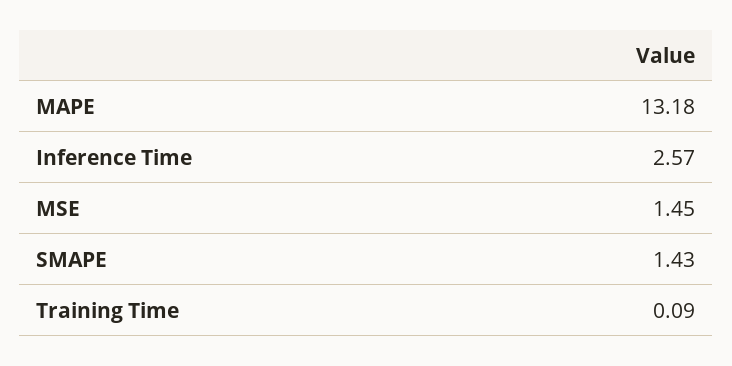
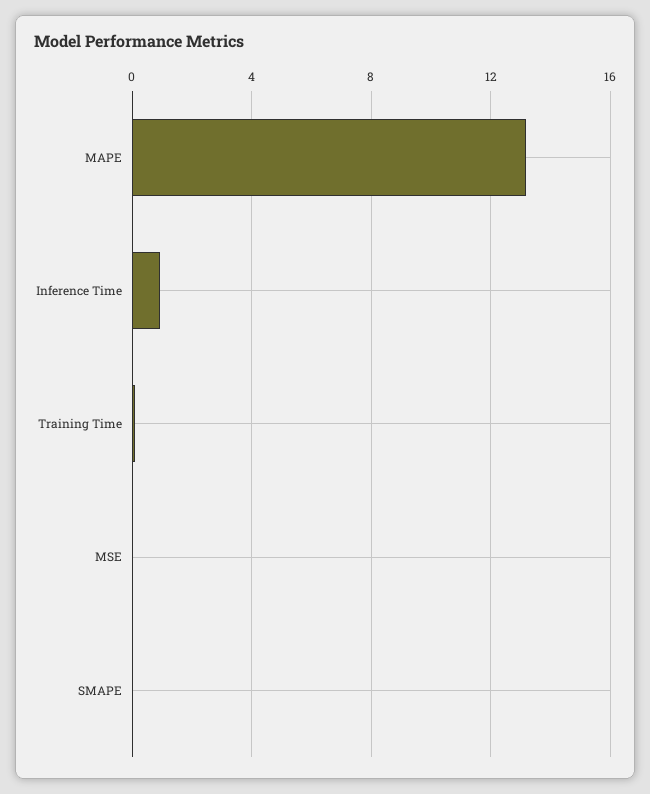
Inference Time: 2.57 -> 1
MSE: 1.45 -> 0
SMAPE: 1.43 -> 0

